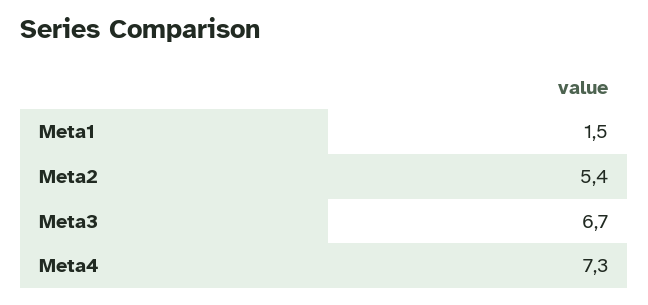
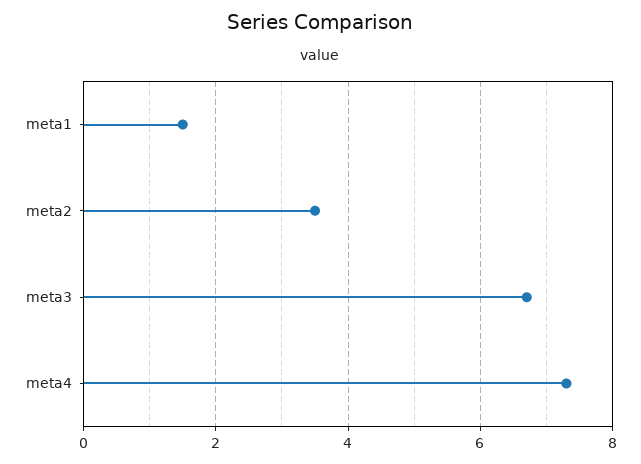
Meta2: 5.4 -> 3.5

